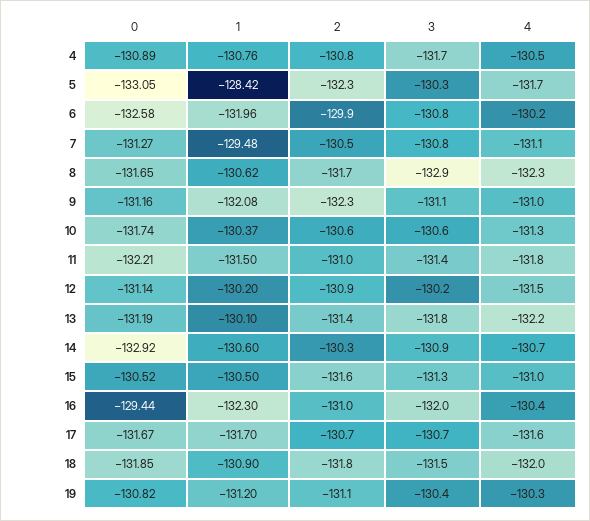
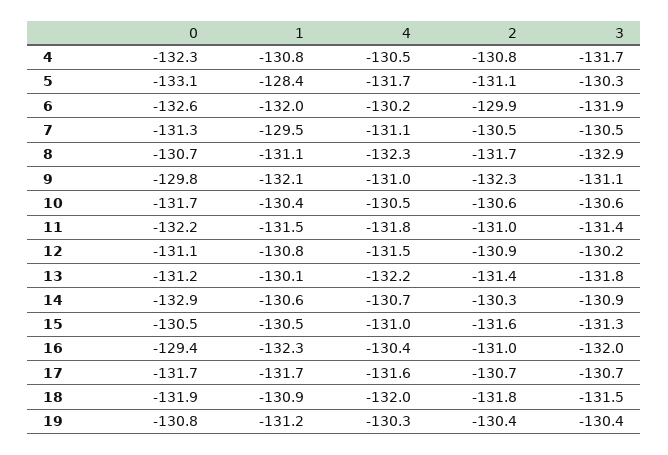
0, 4: -130.89 -> -132.3
2, 5: -132.3 -> -131.1
3, 6: -130.8 -> -131.9
3, 7: -130.8 -> -130.5
0, 8: -131.65 -> -130.7
1, 8: -130.62 -> -131.1
0, 9: -131.16 -> -129.8
4, 10: -131.3 -> -130.5
1, 12: -130.2 -> -130.8
2, 19: -131.1 -> -130.4

